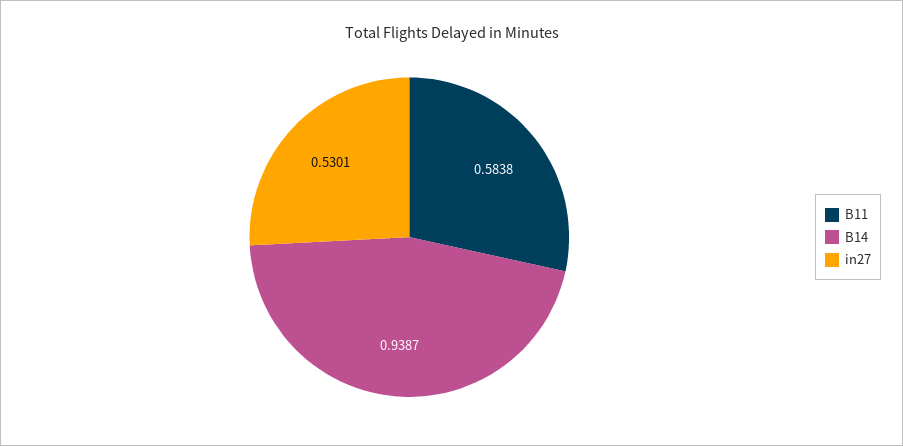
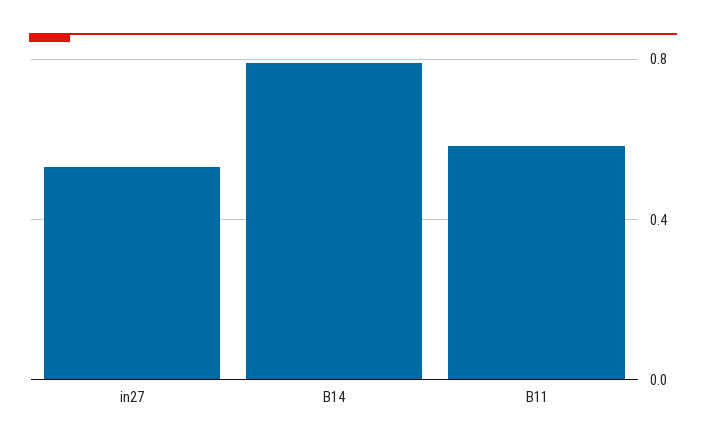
B14: 0.9387 -> 0.8

